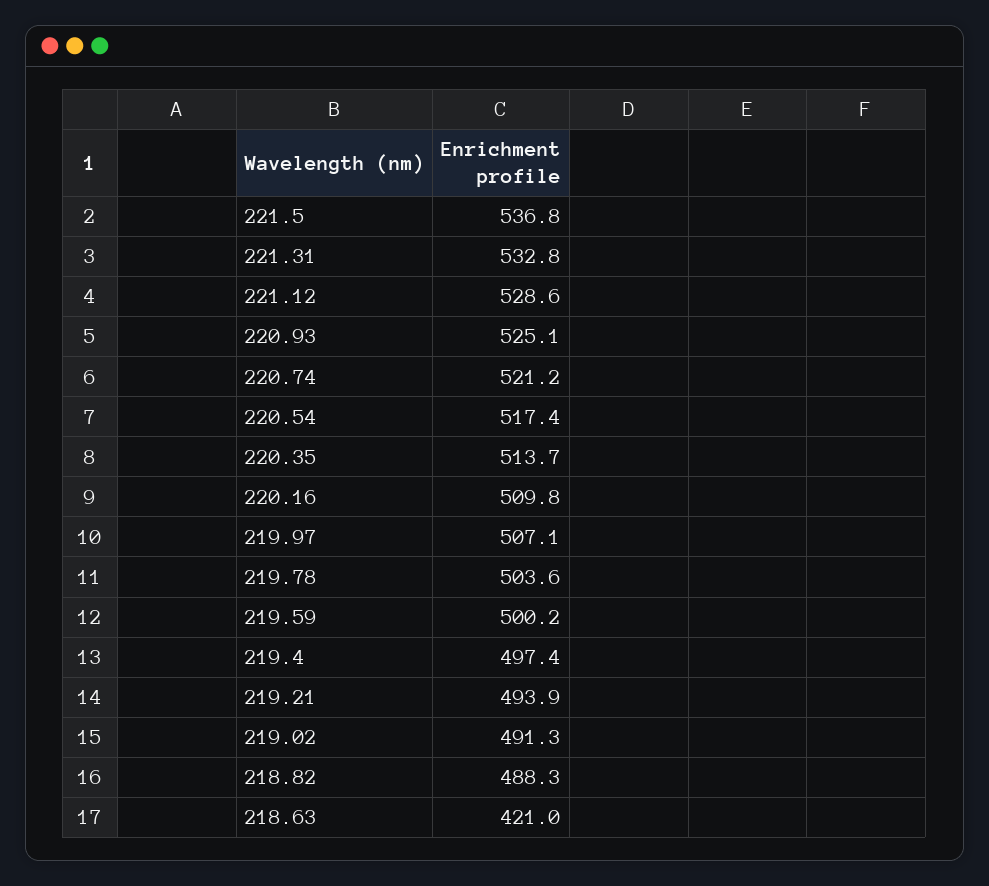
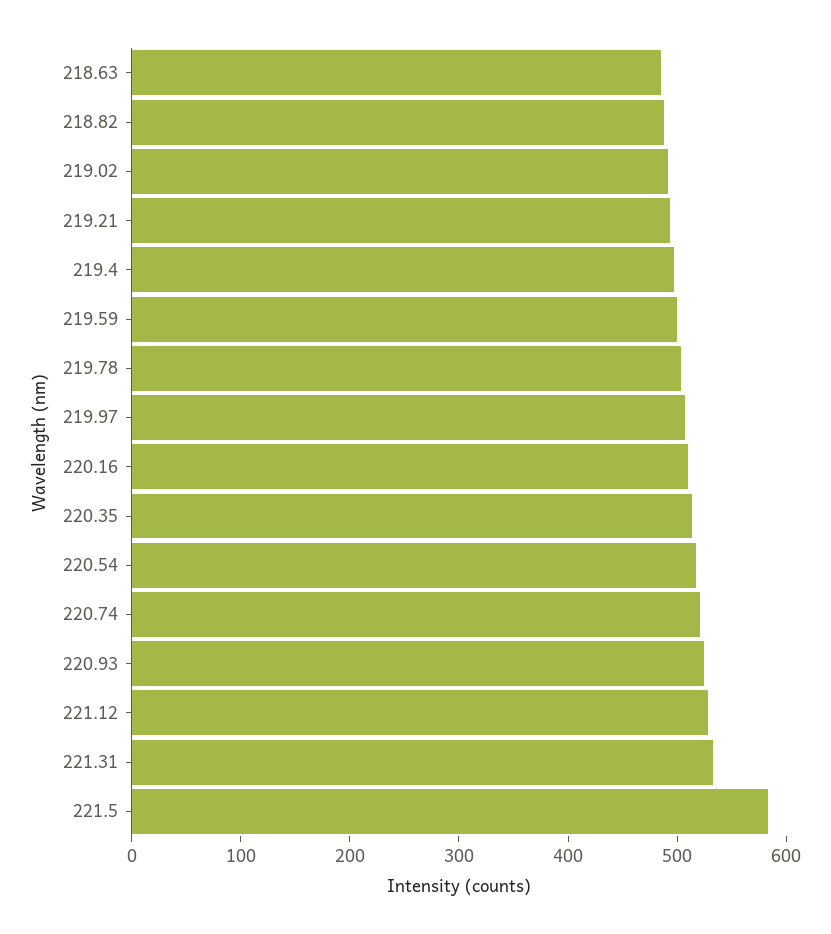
221.5: 536.8 -> 580
218.63: 421 -> 480

